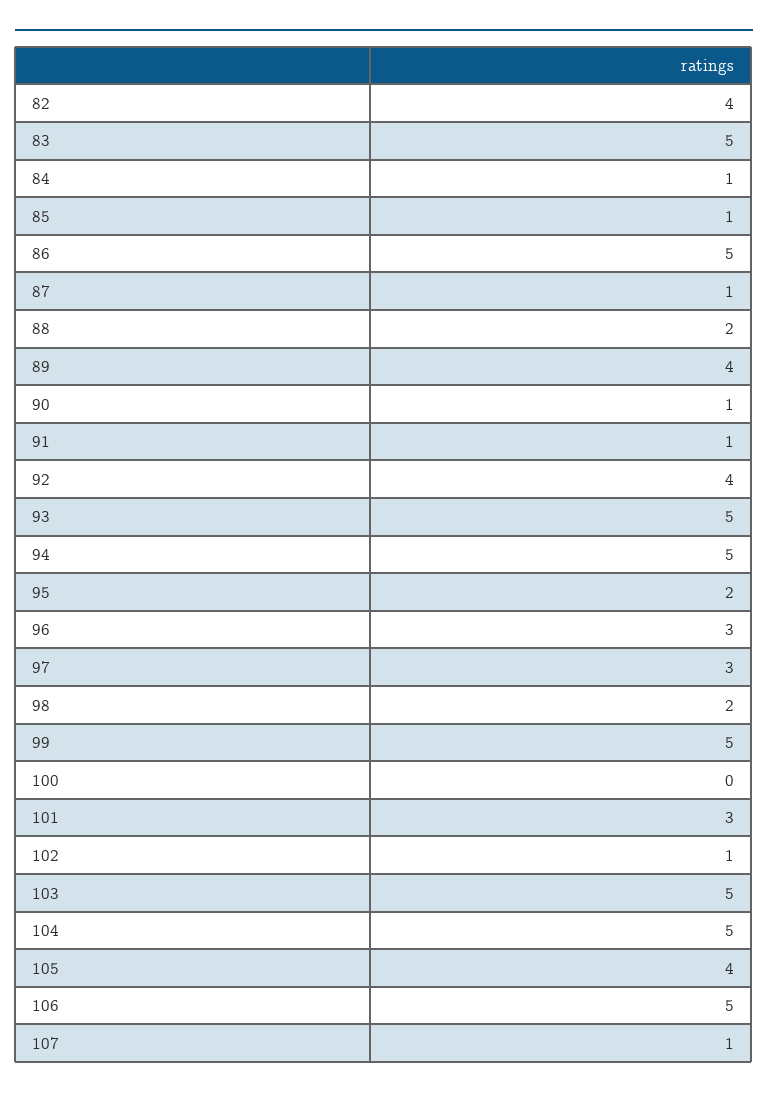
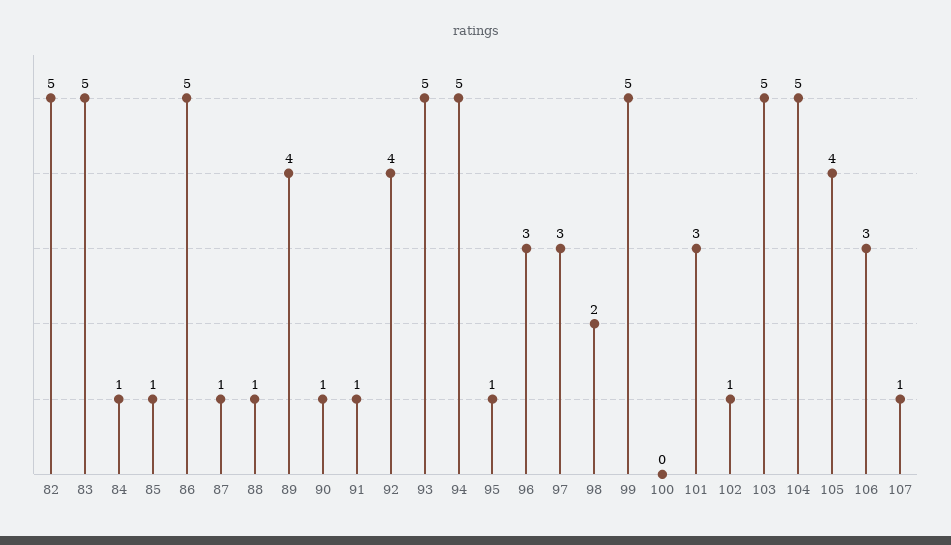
82: 4 -> 5
88: 2 -> 1
95: 2 -> 1
106: 5 -> 3

